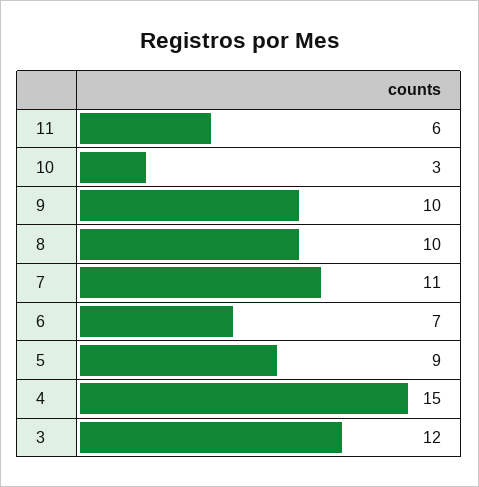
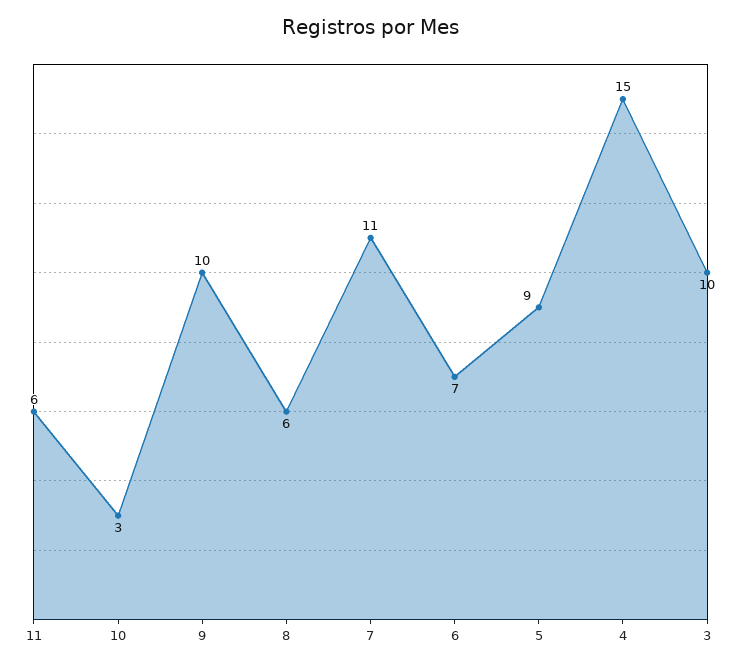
8: 10 -> 6
3: 12 -> 10

